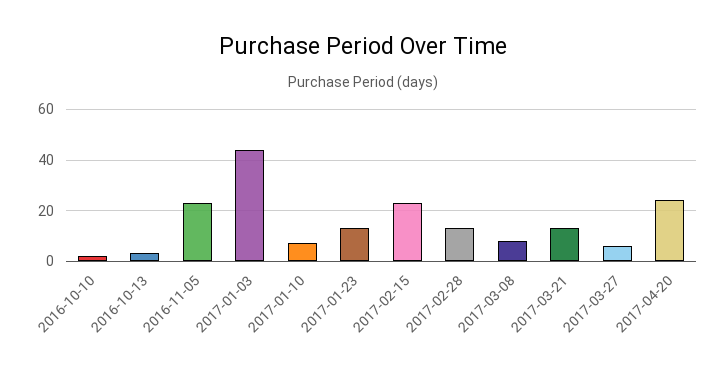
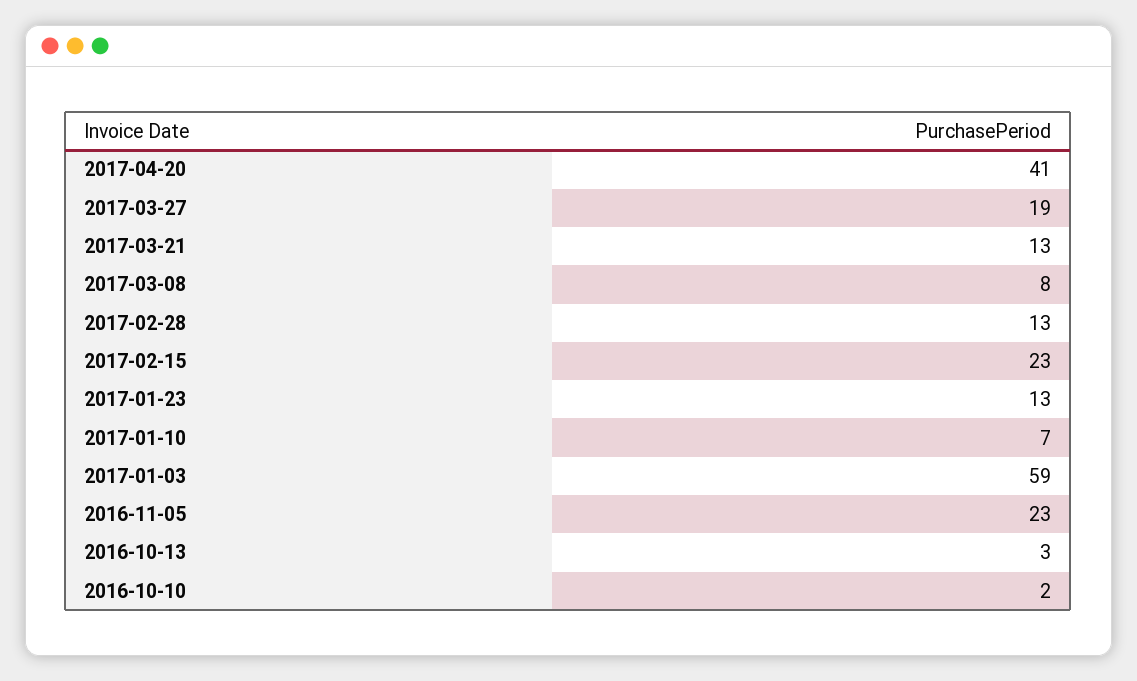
2017-01-03: 45 -> 59
2017-03-27: 5 -> 19
2017-04-20: 25 -> 41

